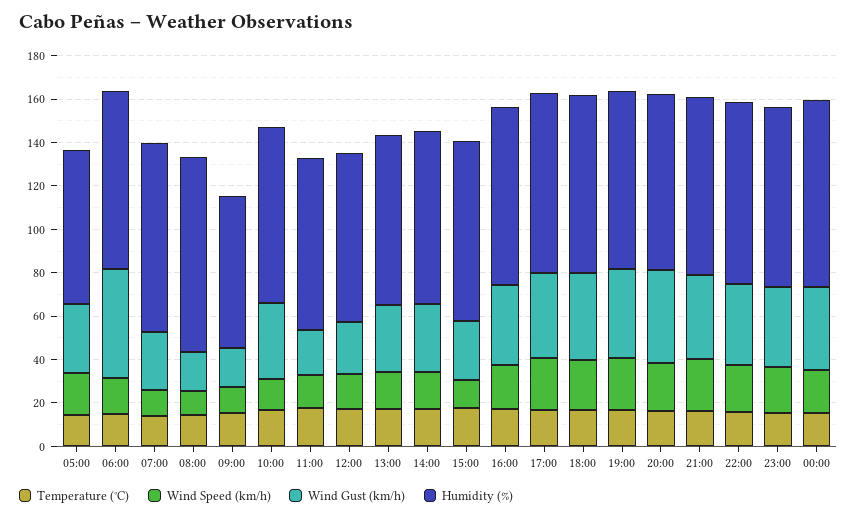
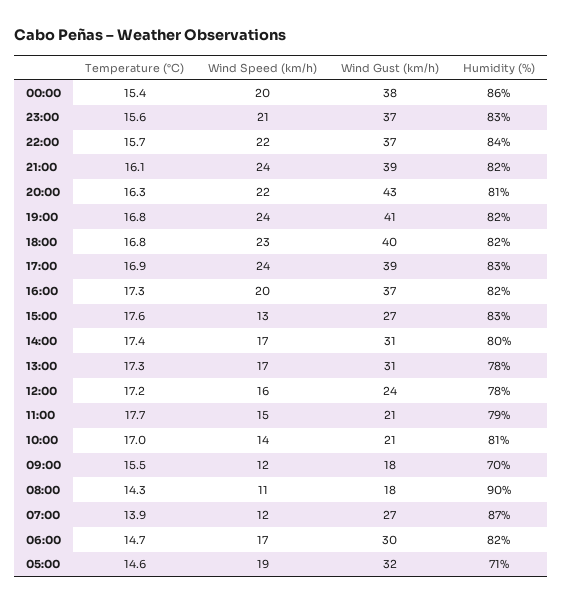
Wind Gust (km/h), 06:00: 50 -> 30
Wind Gust (km/h), 10:00: 35 -> 21

